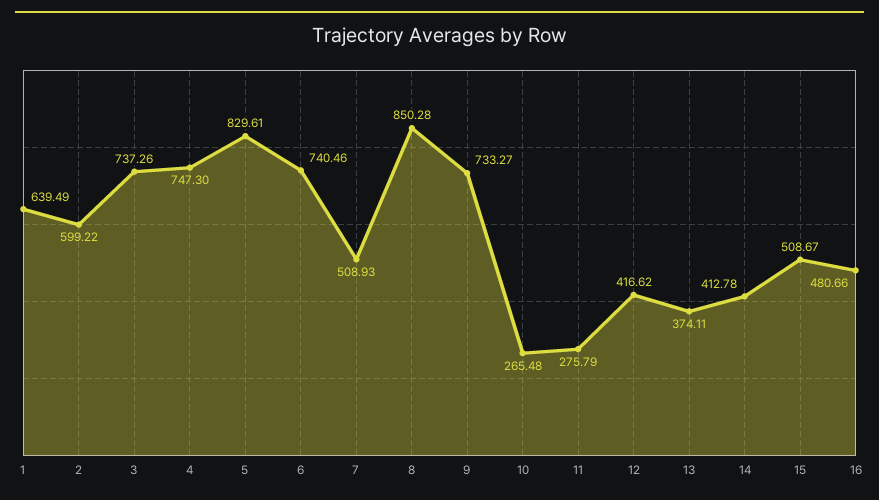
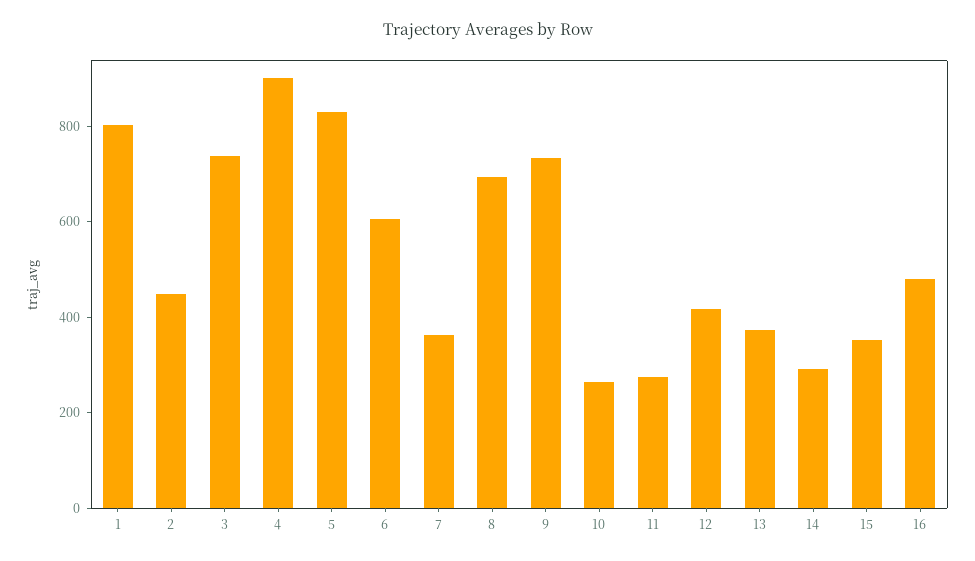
1: 639.49 -> 800
2: 599.22 -> 450
4: 747.3 -> 900
6: 740.46 -> 600
7: 508.93 -> 350
8: 850.28 -> 700
14: 412.78 -> 300
15: 508.67 -> 350

